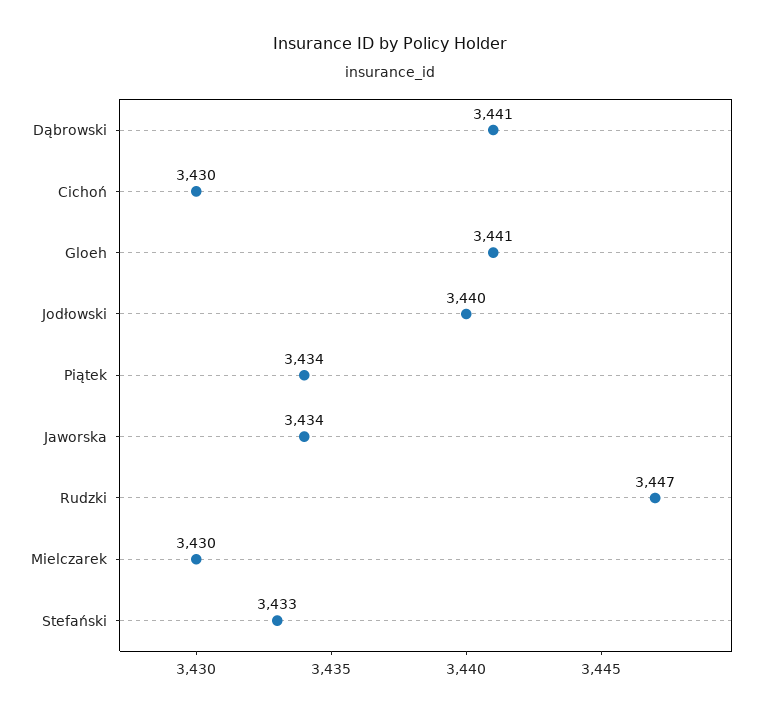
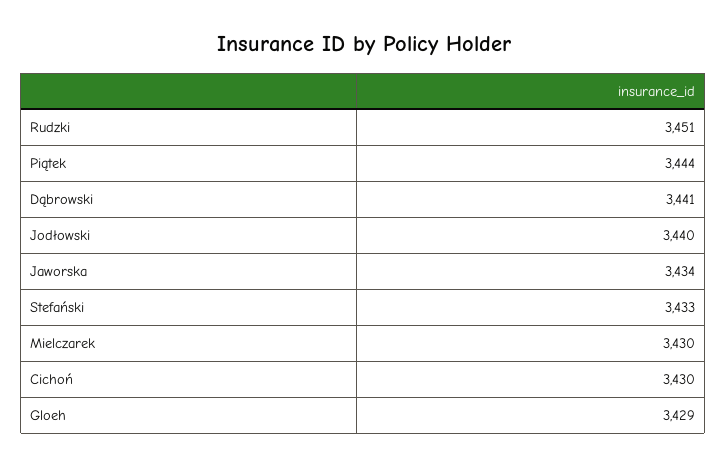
Gloeh: 3441 -> 3429
Piątek: 3434 -> 3444
Rudzki: 3447 -> 3451

